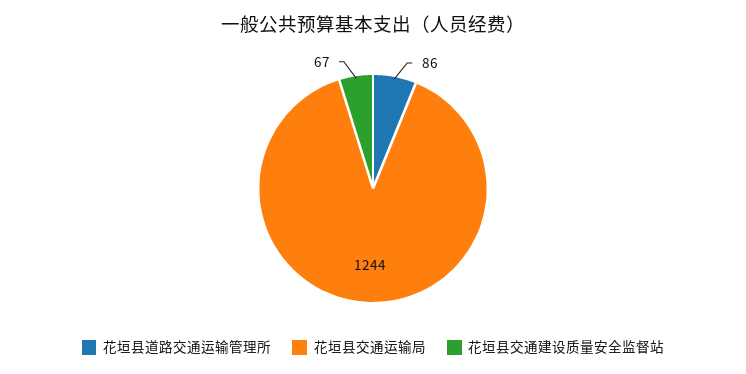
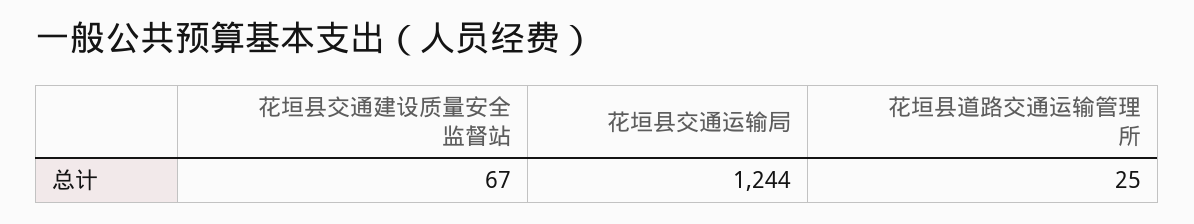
花垣县道路交通运输管理所: 86 -> 25

